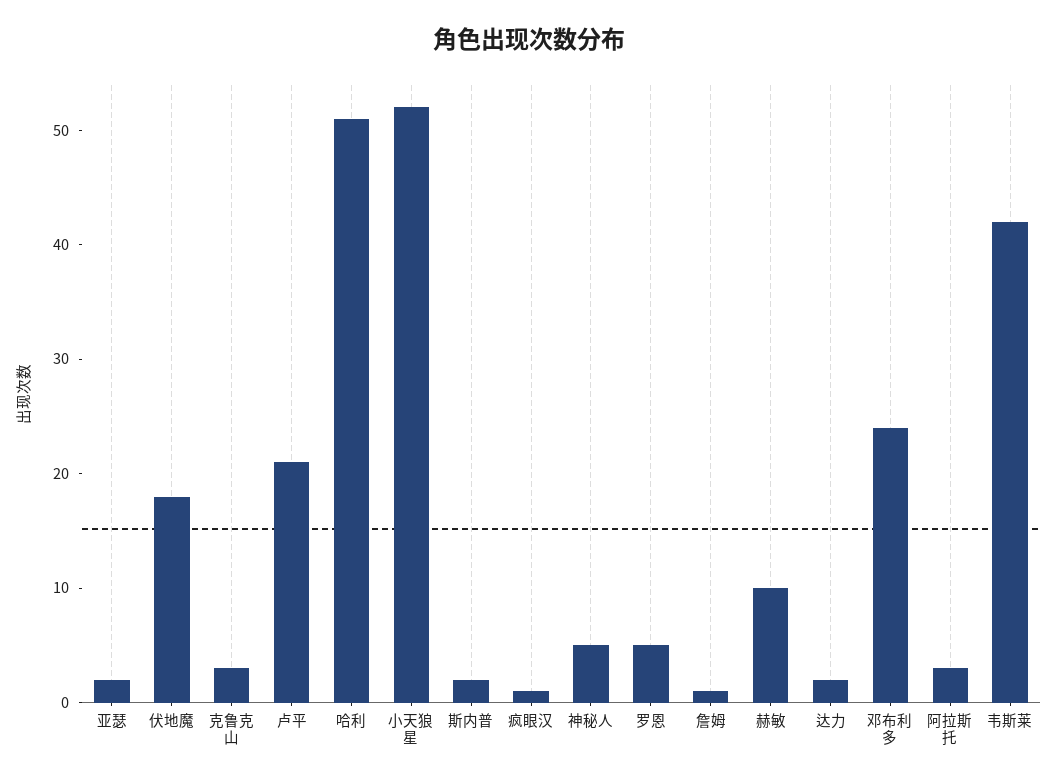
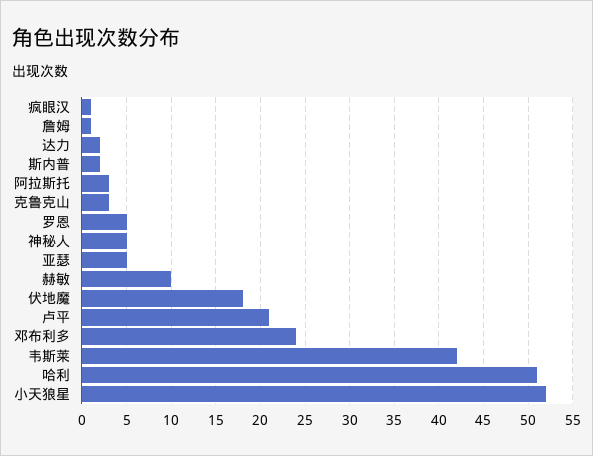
亚瑟: 2 -> 5

